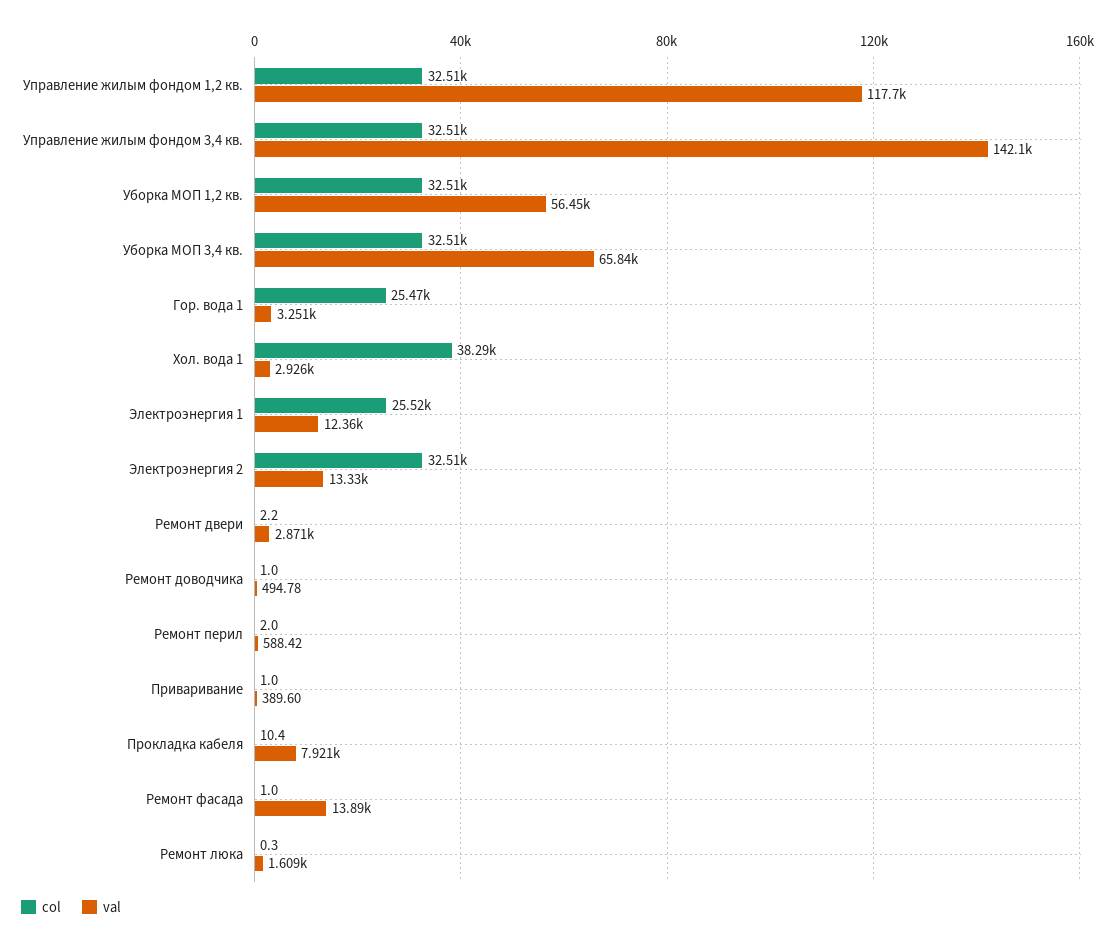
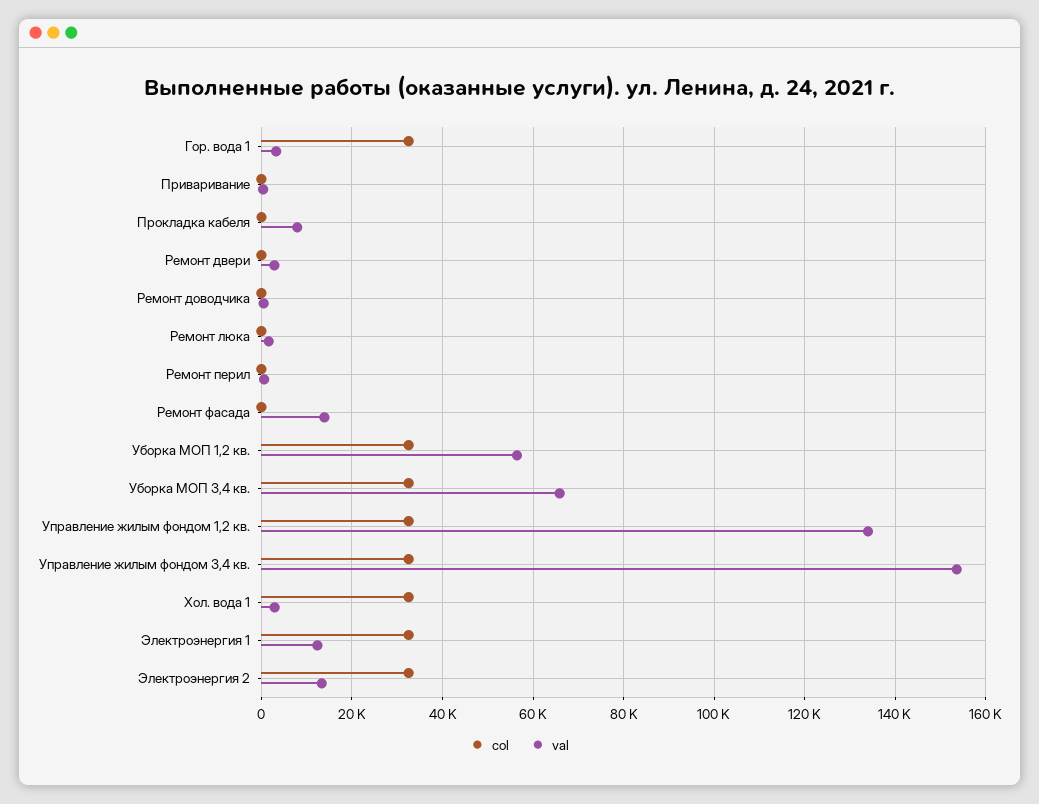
val, Управление жилым фондом 1,2 кв.: 117700 -> 134000
val, Управление жилым фондом 3,4 кв.: 142100 -> 154000
col, Гор. вода 1: 25470 -> 32000
col, Хол. вода 1: 38290 -> 32000
col, Электроэнергия 1: 25520 -> 32000

